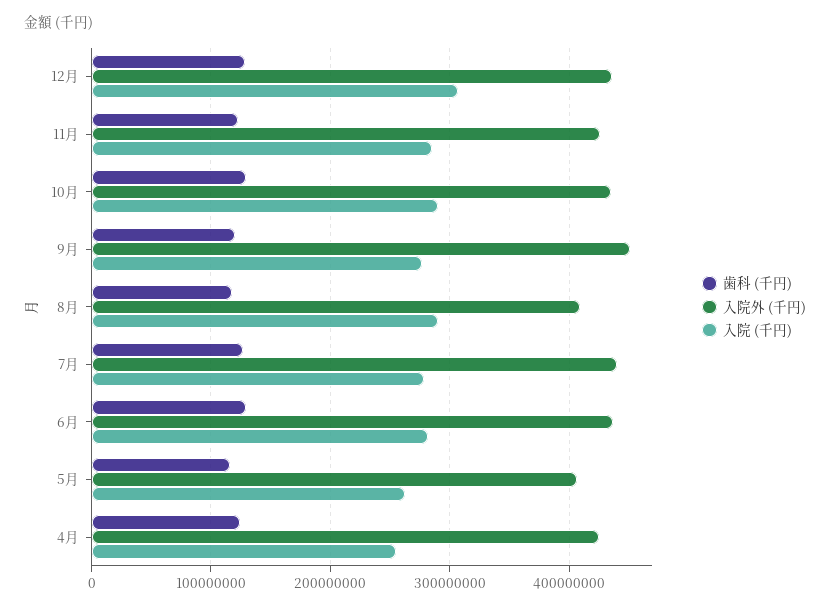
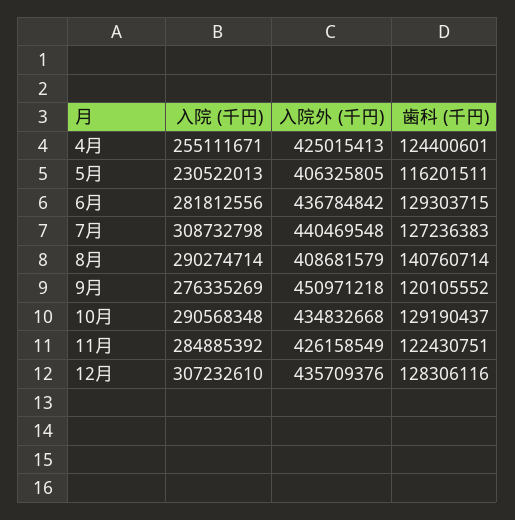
歯科 (千円), 8月: 120000000 -> 140760714
入院 (千円), 7月: 280000000 -> 308732798
入院 (千円), 5月: 260000000 -> 230522013

